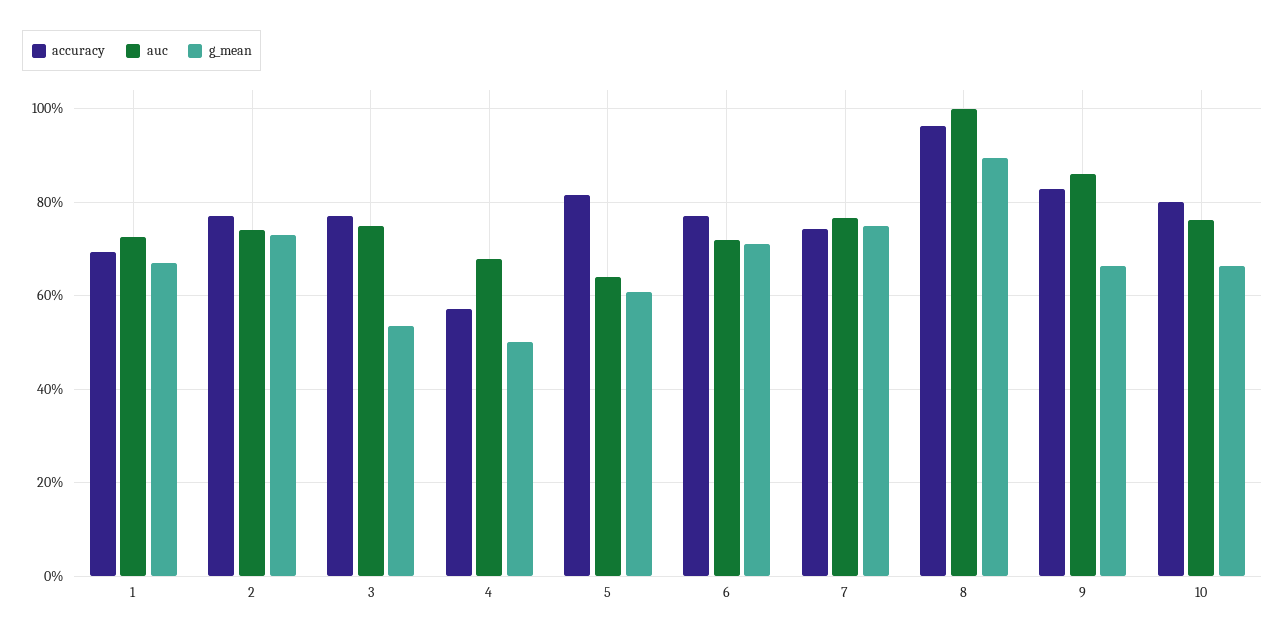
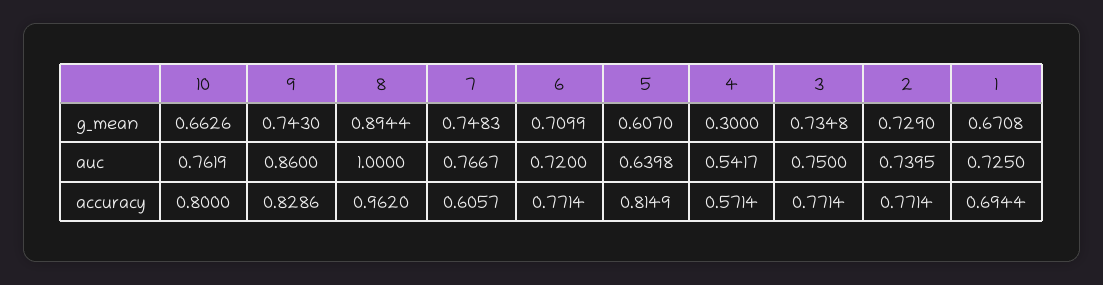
g_mean, 3: 0.54 -> 0.7348
auc, 4: 0.68 -> 0.5417
g_mean, 4: 0.5 -> 0.3
accuracy, 7: 0.74 -> 0.6057
g_mean, 9: 0.66 -> 0.743

